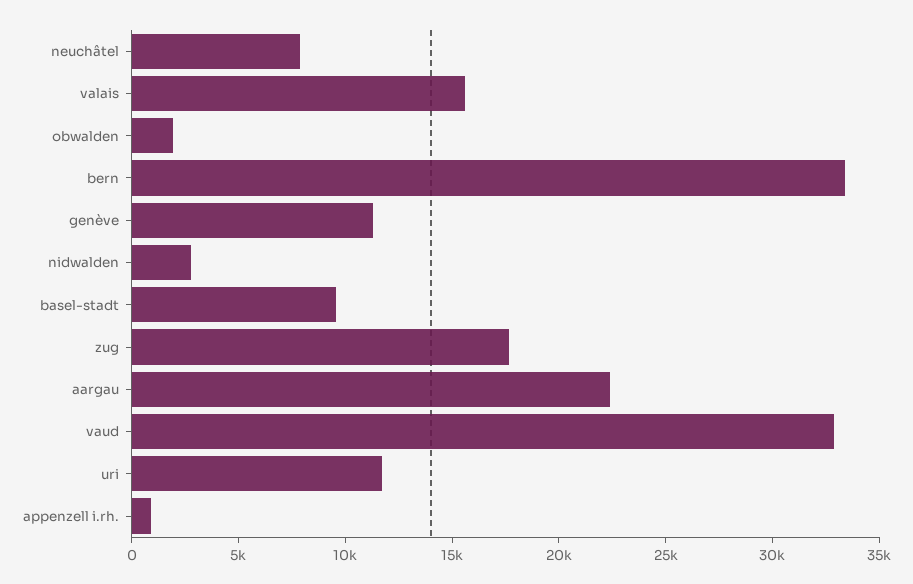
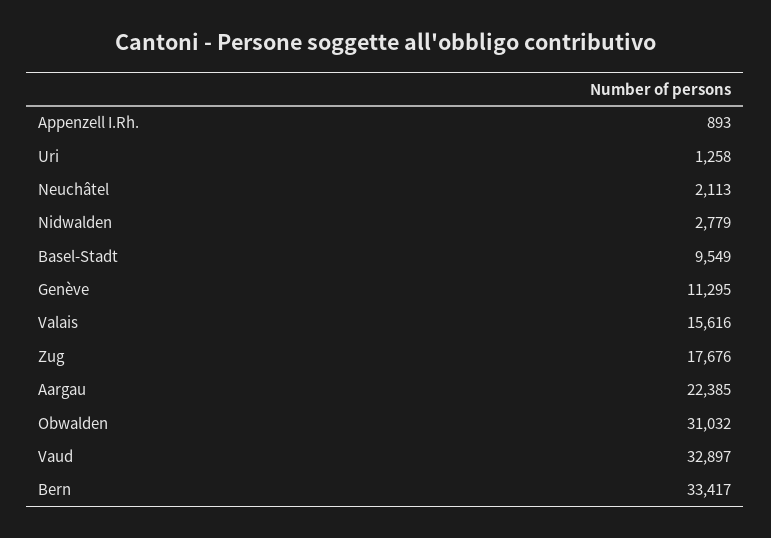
neuchâtel: 8000 -> 2113
obwalden: 2000 -> 31032
uri: 12000 -> 1258

